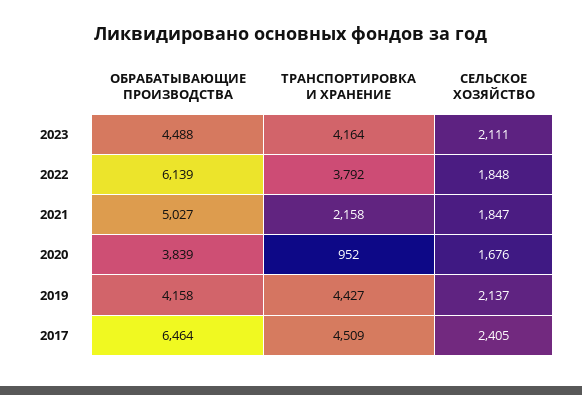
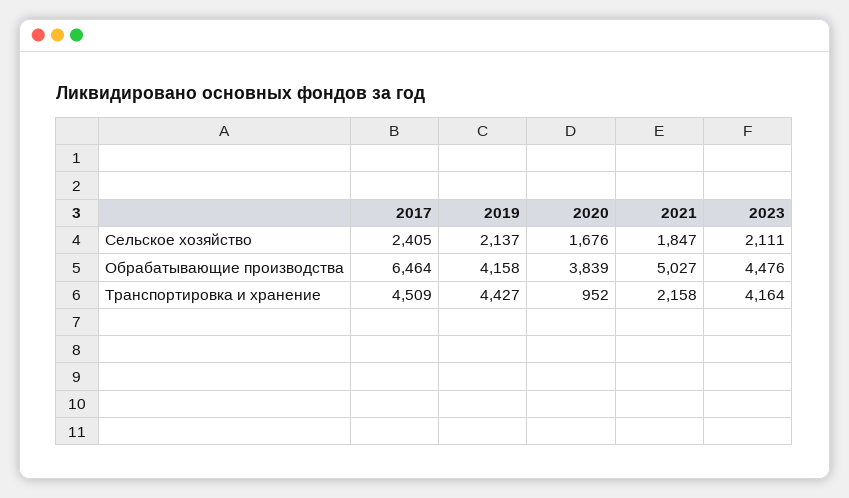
ОБРАБАТЫВАЮЩИЕ ПРОИЗВОДСТВА, 2023: 4488 -> 4476
ОБРАБАТЫВАЮЩИЕ ПРОИЗВОДСТВА, 2022: 6139 -> none
ТРАНСПОРТИРОВКА И ХРАНЕНИЕ, 2022: 3792 -> none
СЕЛЬСКОЕ ХОЗЯЙСТВО, 2022: 1848 -> none

